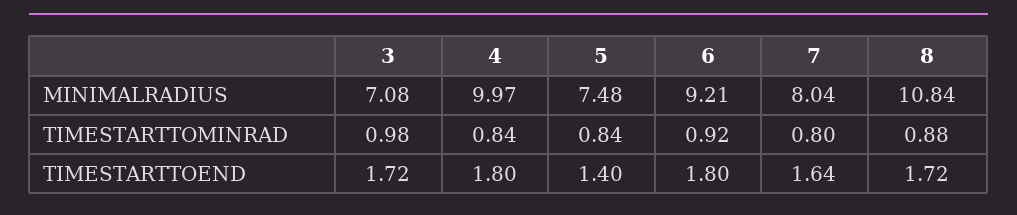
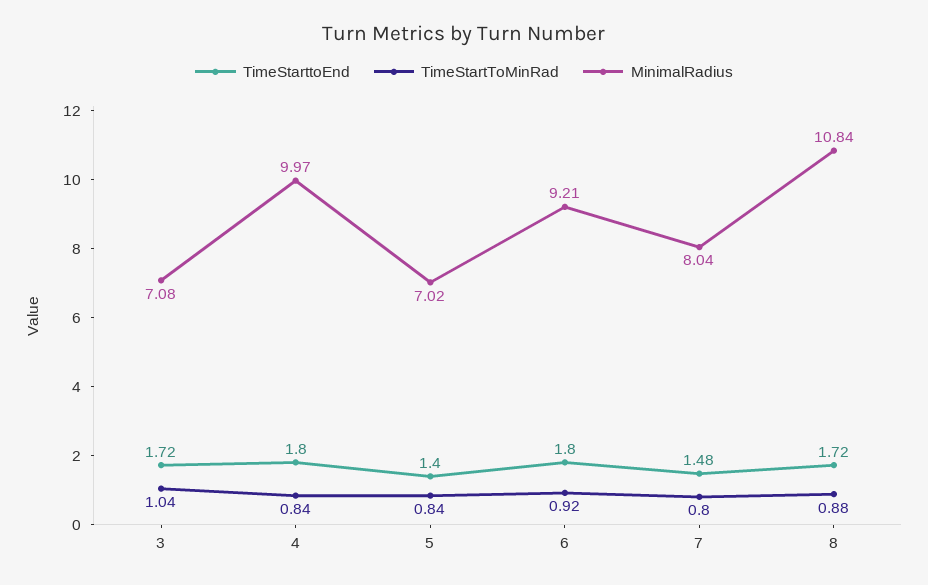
MINIMALRADIUS, 5: 7.48 -> 7.02
TIMESTARTTOMINRAD, 3: 0.98 -> 1.04
TIMESTARTTOEND, 7: 1.64 -> 1.48

